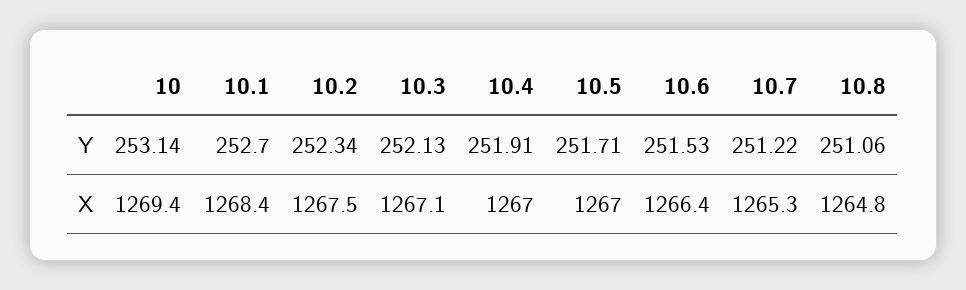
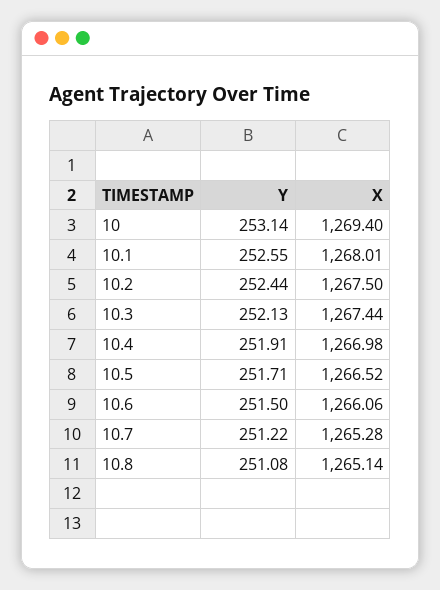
10.1, Y: 252.7 -> 252.55
10.2, Y: 252.34 -> 252.44
10.6, Y: 251.53 -> 251.5
10.8, Y: 251.06 -> 251.08
10.1, X: 1268.4 -> 1268.01
10.3, X: 1267.1 -> 1267.44
10.5, X: 1267 -> 1266.52
10.6, X: 1266.4 -> 1266.06
10.8, X: 1264.8 -> 1265.14

